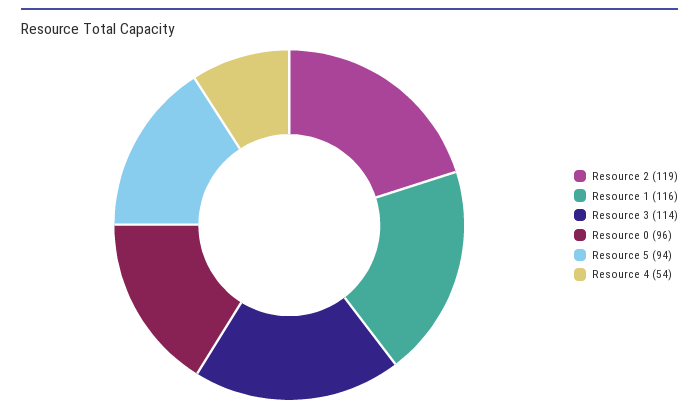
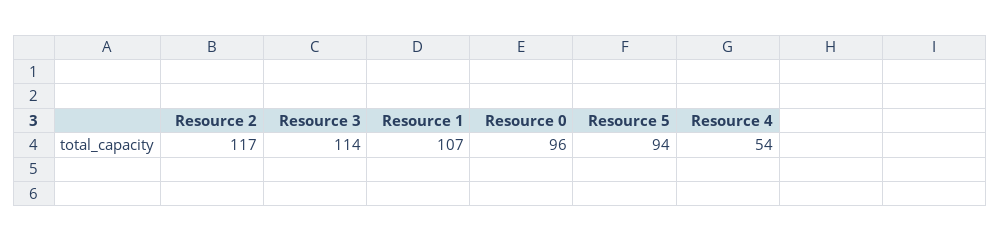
Resource 2: 119 -> 117
Resource 1: 116 -> 107

